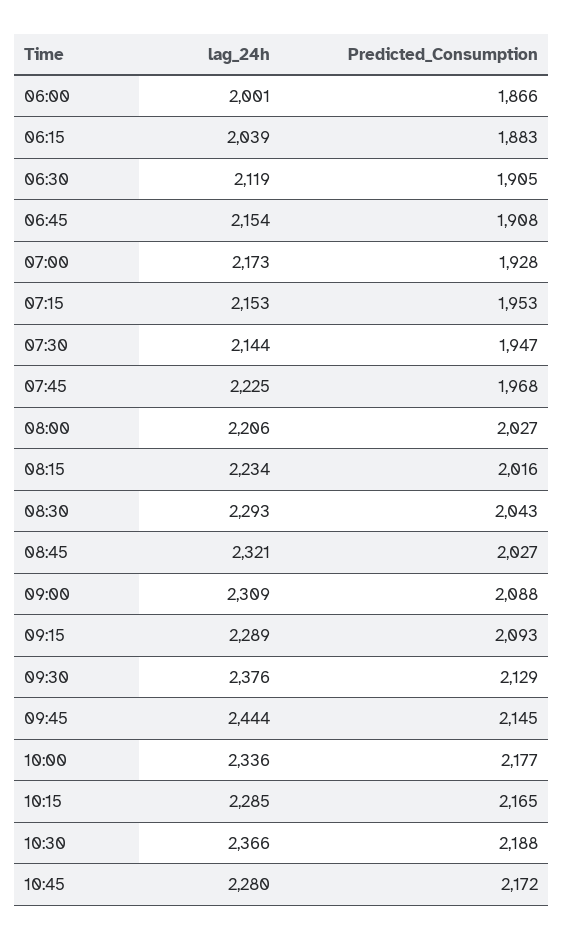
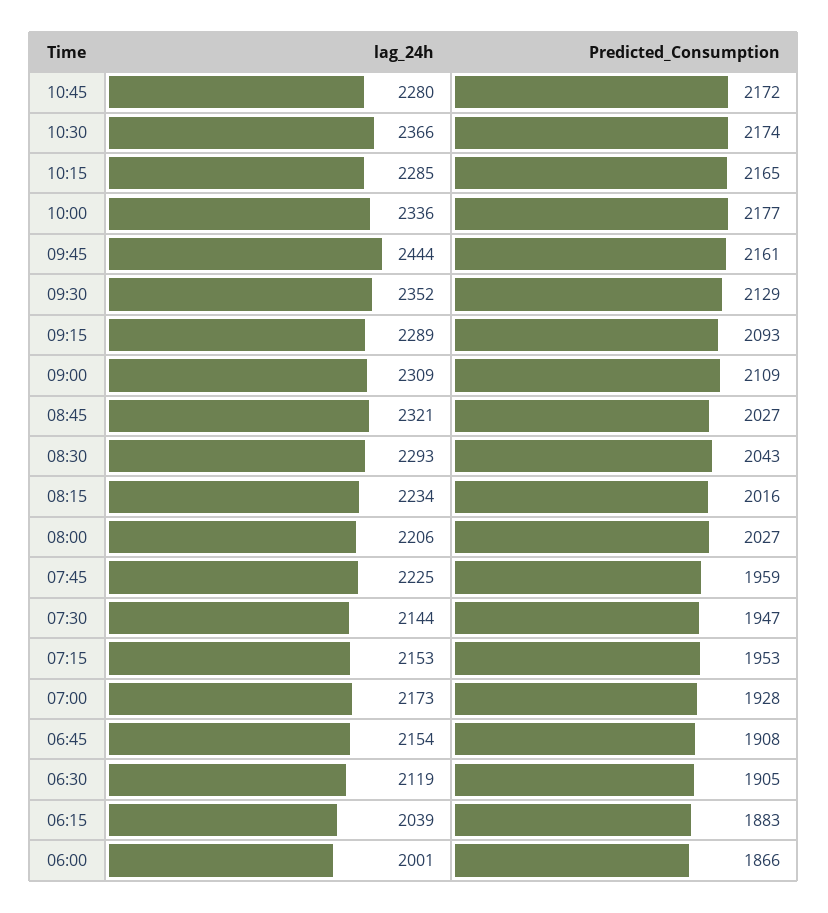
Predicted_Consumption, 07:45: 1968 -> 1959
Predicted_Consumption, 09:00: 2088 -> 2109
lag_24h, 09:30: 2376 -> 2352
Predicted_Consumption, 09:45: 2145 -> 2161
Predicted_Consumption, 10:30: 2188 -> 2174

